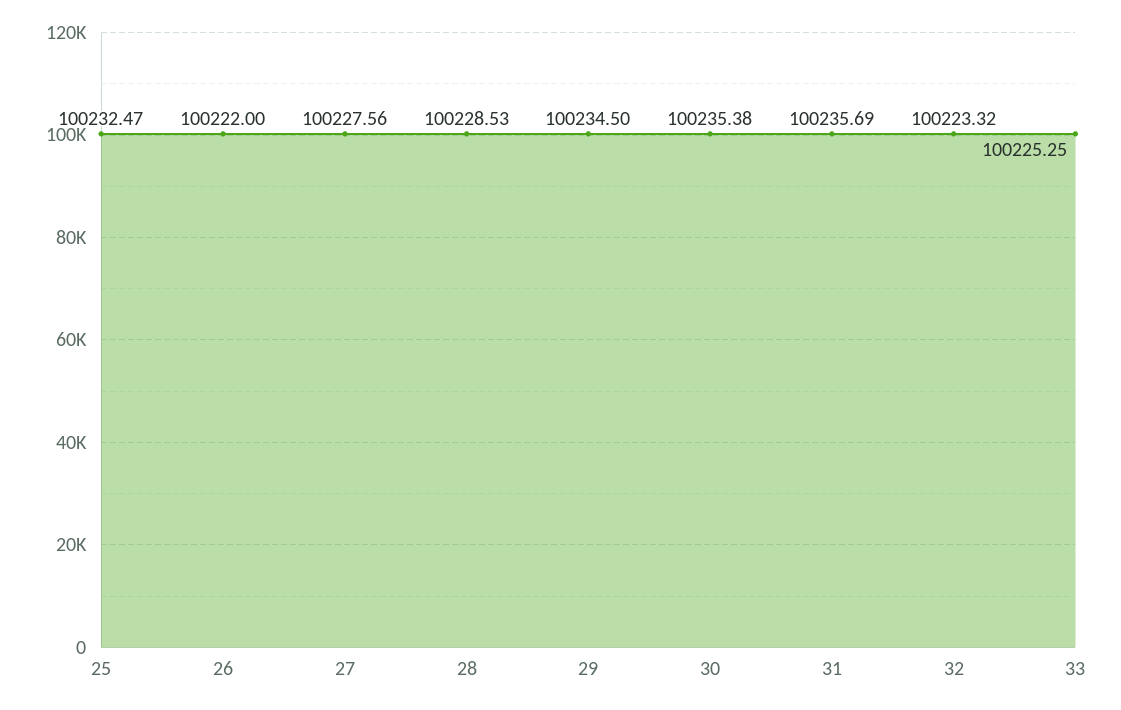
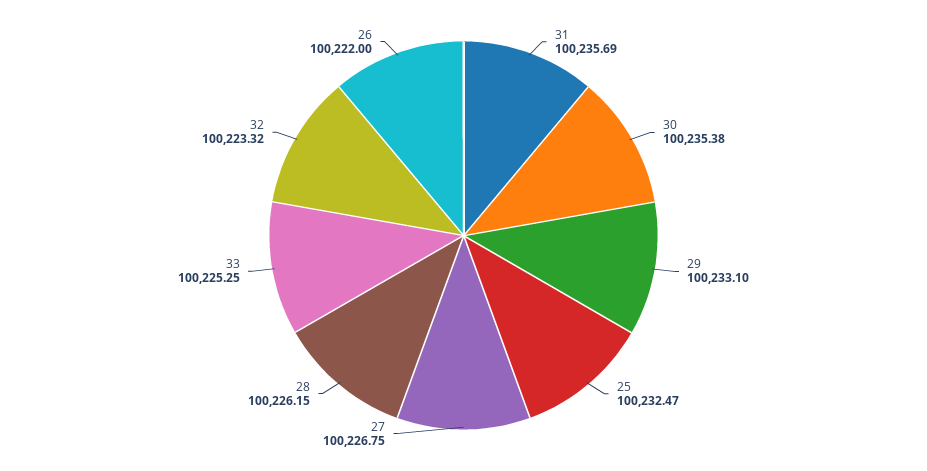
27: 100227.56 -> 100226.75
28: 100228.53 -> 100226.15
29: 100234.5 -> 100233.1

